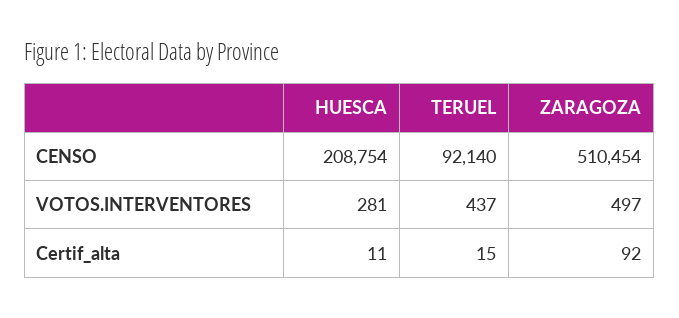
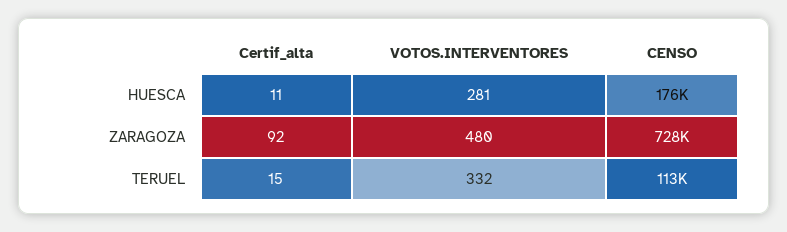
HUESCA, CENSO: 208754 -> 176000
TERUEL, CENSO: 92140 -> 113000
ZARAGOZA, CENSO: 510454 -> 728000
TERUEL, VOTOS.INTERVENTORES: 437 -> 332
ZARAGOZA, VOTOS.INTERVENTORES: 497 -> 480

